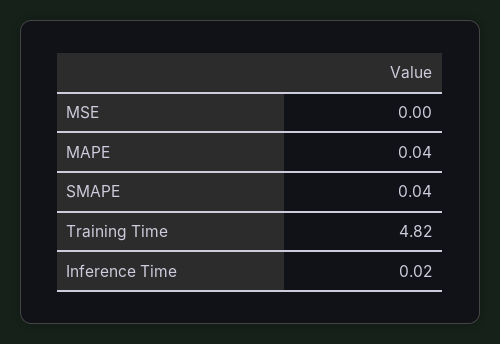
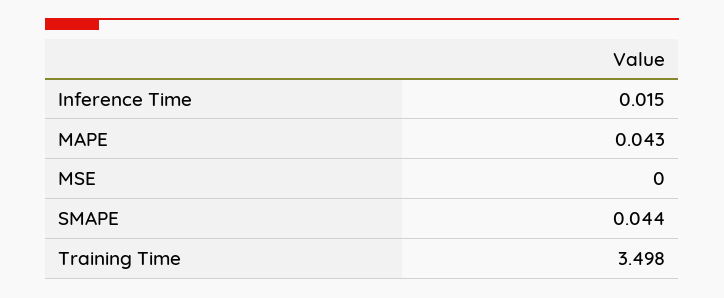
Training Time: 4.82 -> 3.498

